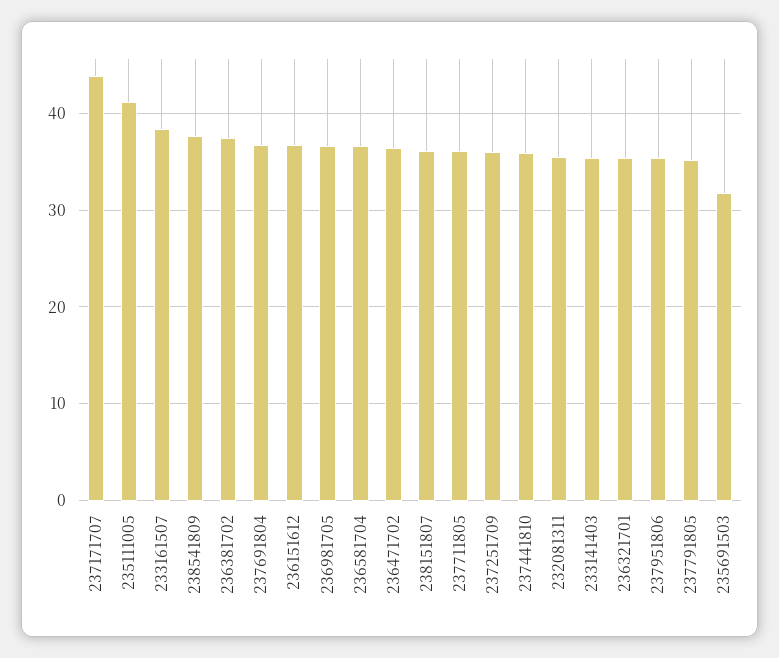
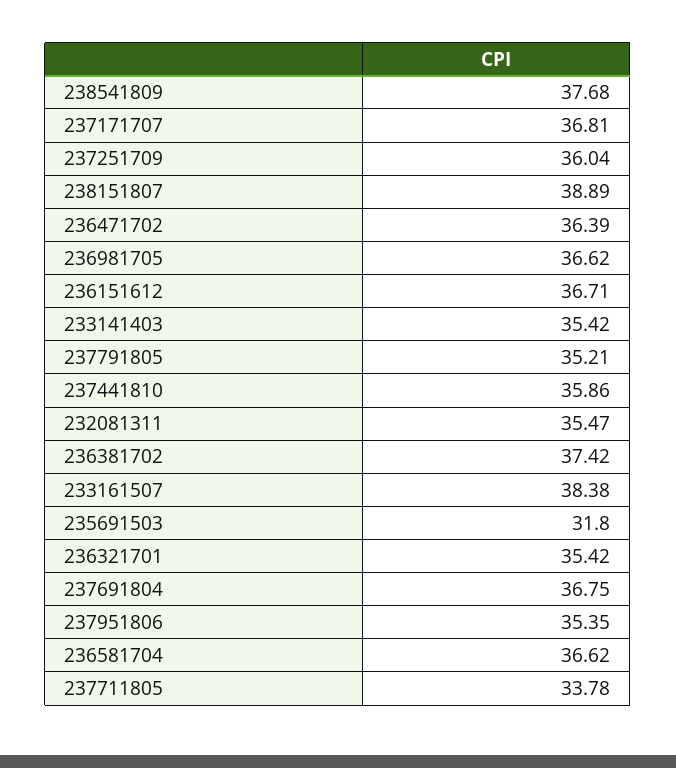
237171707: 44 -> 36.81
235111005: 41 -> none
238151807: 36 -> 38.89
237711805: 36 -> 33.78

